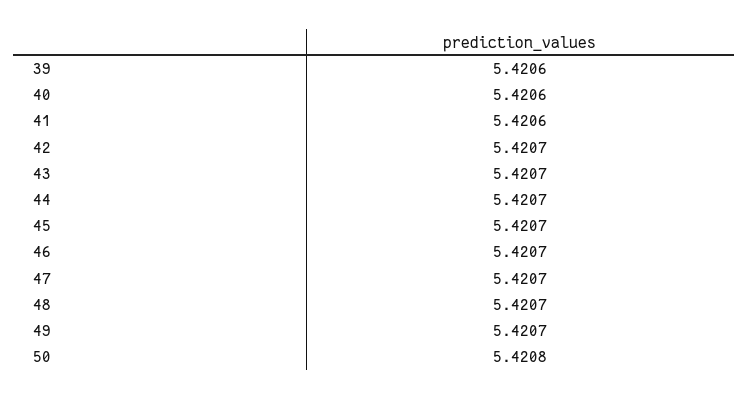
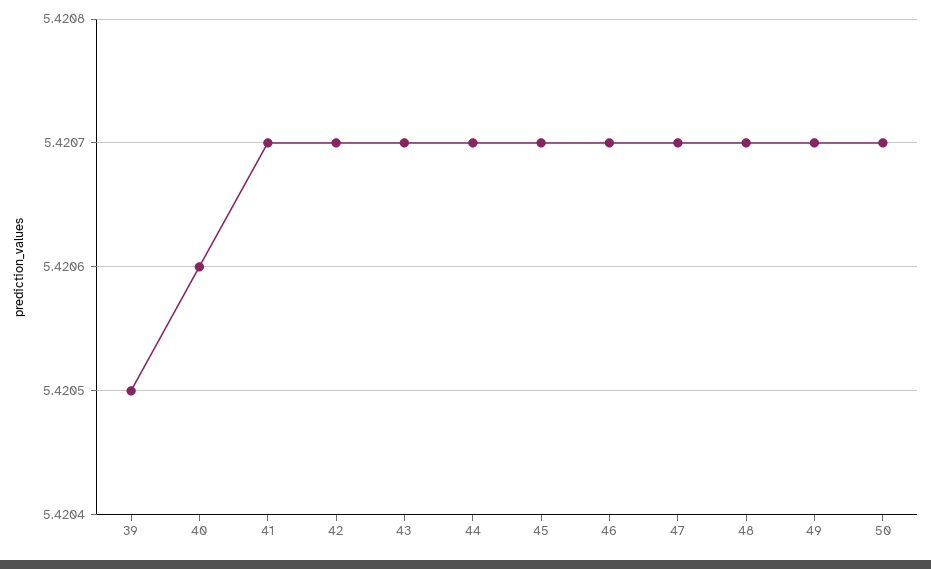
39: 5.4206 -> 5.4205
41: 5.4206 -> 5.4207
50: 5.4208 -> 5.4207

